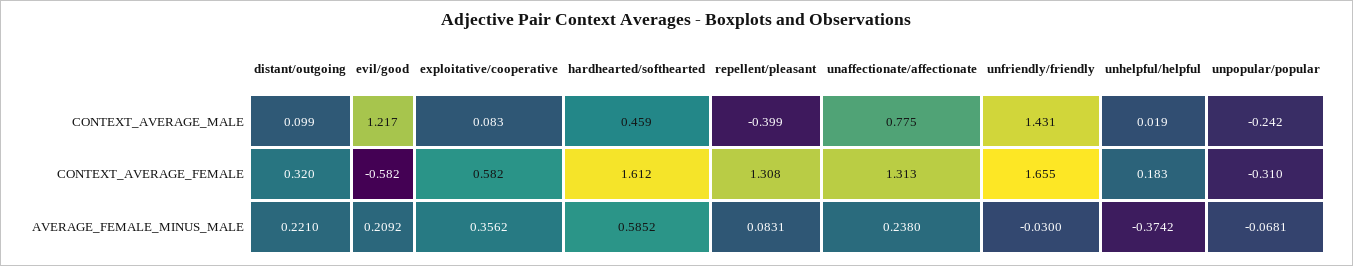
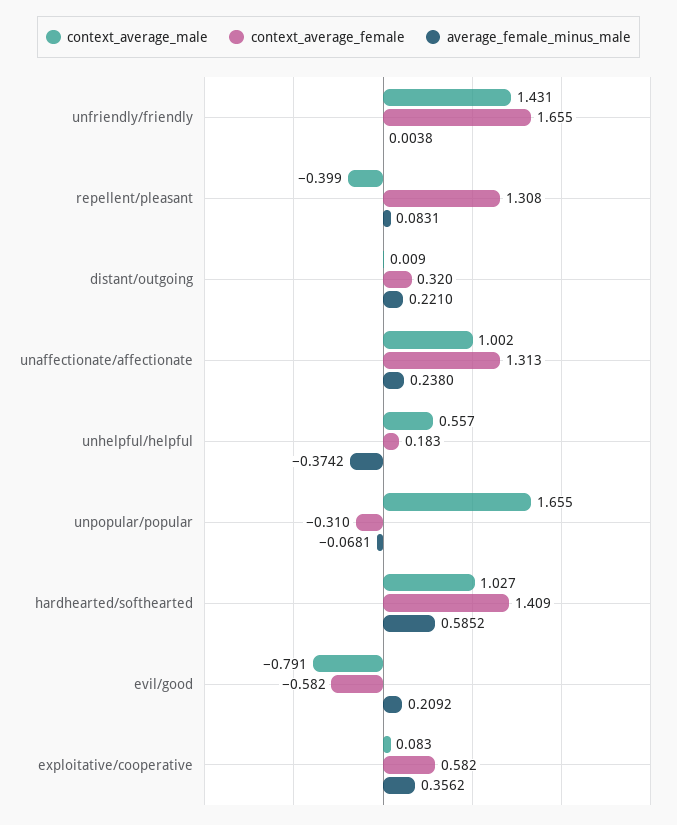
CONTEXT_AVERAGE_MALE, distant/outgoing: 0.099 -> 0.009
CONTEXT_AVERAGE_MALE, evil/good: 1.217 -> -0.791
CONTEXT_AVERAGE_MALE, hardhearted/softhearted: 0.459 -> 1.027
CONTEXT_AVERAGE_MALE, unaffectionate/affectionate: 0.775 -> 1.002
CONTEXT_AVERAGE_MALE, unhelpful/helpful: 0.019 -> 0.557
CONTEXT_AVERAGE_MALE, unpopular/popular: -0.242 -> 1.655
CONTEXT_AVERAGE_FEMALE, hardhearted/softhearted: 1.612 -> 1.409
AVERAGE_FEMALE_MINUS_MALE, unfriendly/friendly: -0.03 -> 0.0038

